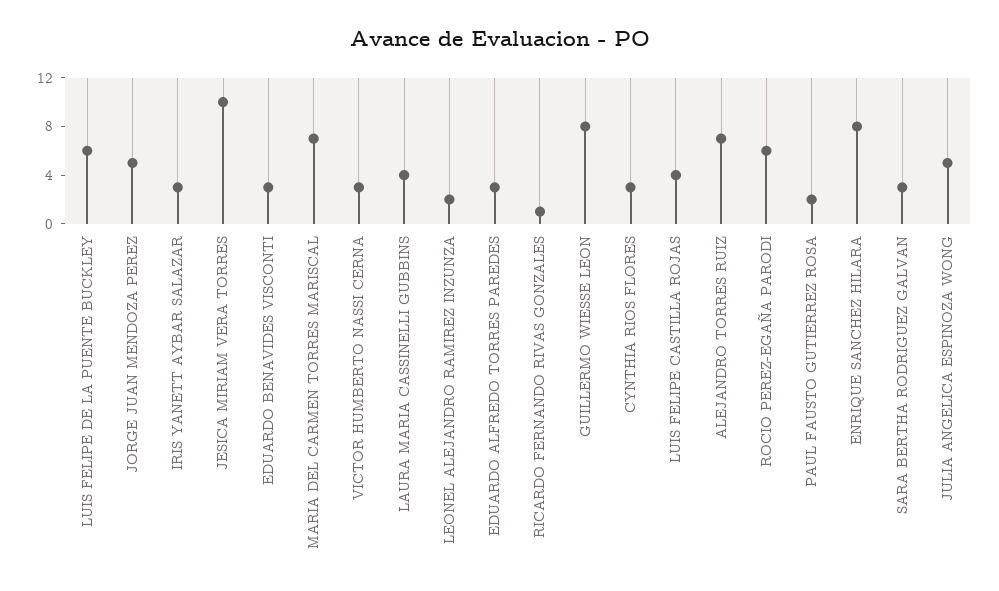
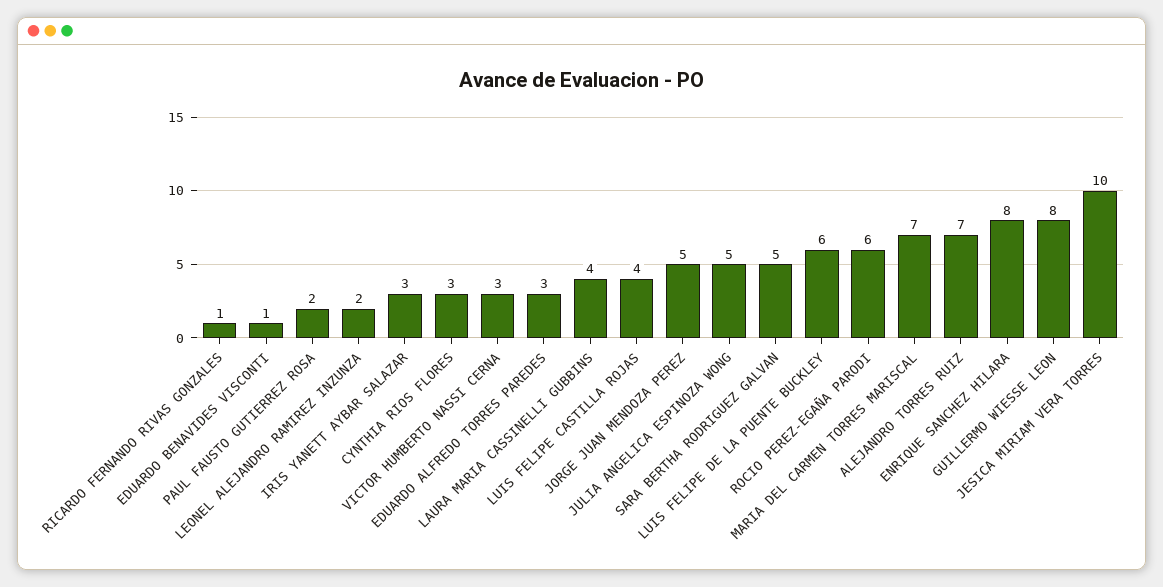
EDUARDO BENAVIDES VISCONTI: 3 -> 1
SARA BERTHA RODRIGUEZ GALVAN: 3 -> 5

